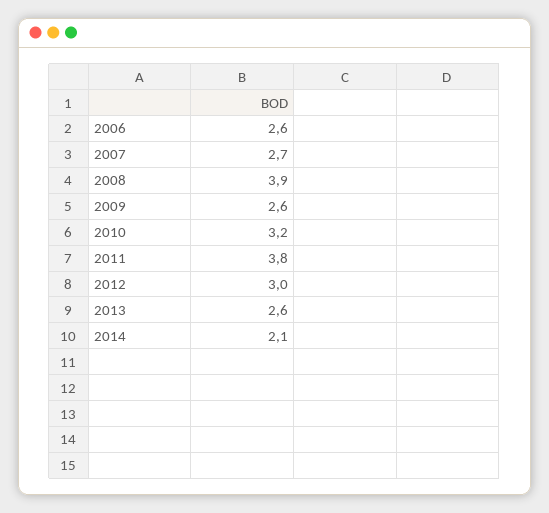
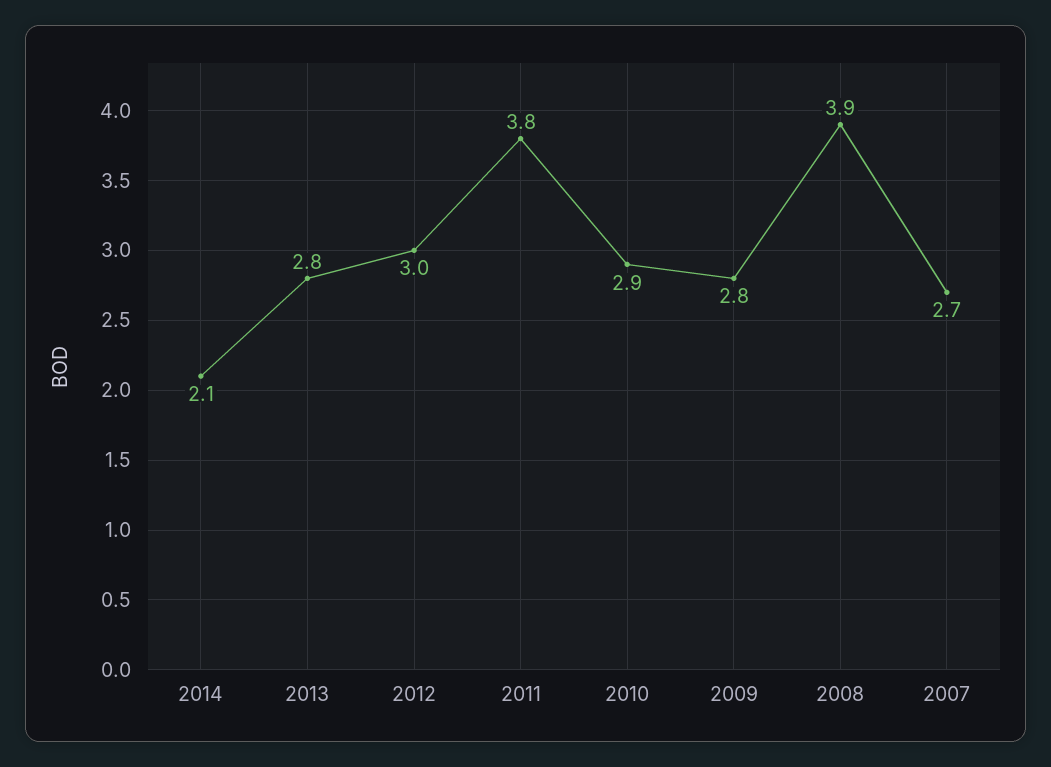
2006: 2.6 -> none
2009: 2.6 -> 2.8
2010: 3.2 -> 2.9
2013: 2.6 -> 2.8

